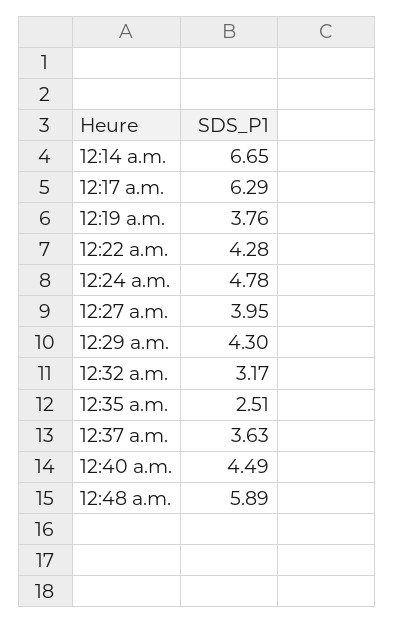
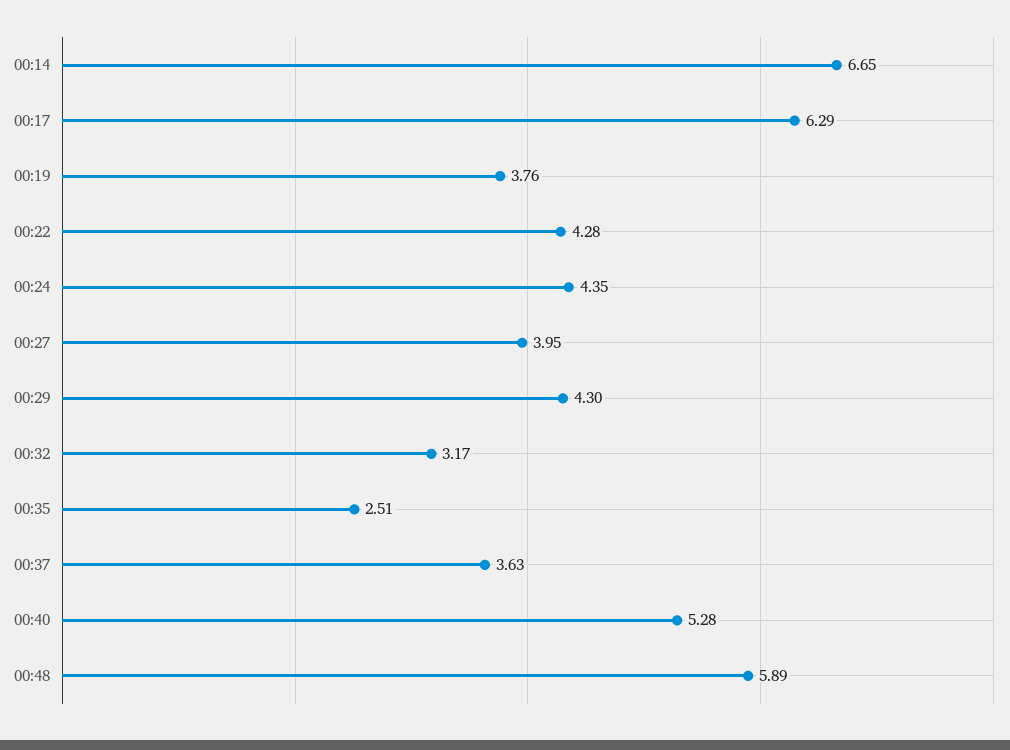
12:24 a.m.: 4.78 -> 4.35
12:40 a.m.: 4.49 -> 5.28

